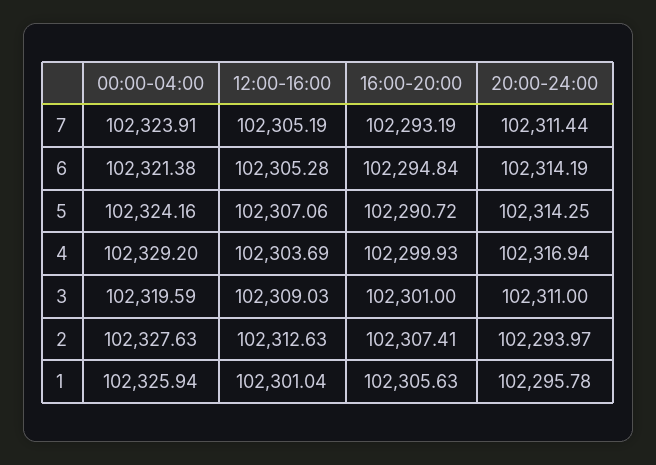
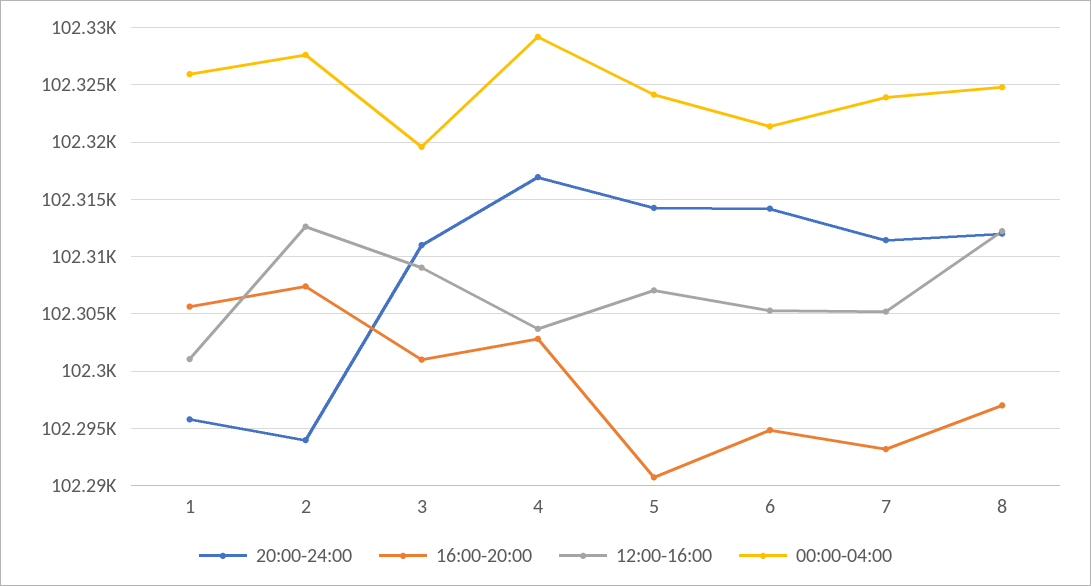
16:00-20:00, 4: 102299.93 -> 102303
20:00-24:00, 8: none -> 102312
16:00-20:00, 8: none -> 102297
12:00-16:00, 8: none -> 102312
00:00-04:00, 8: none -> 102325

